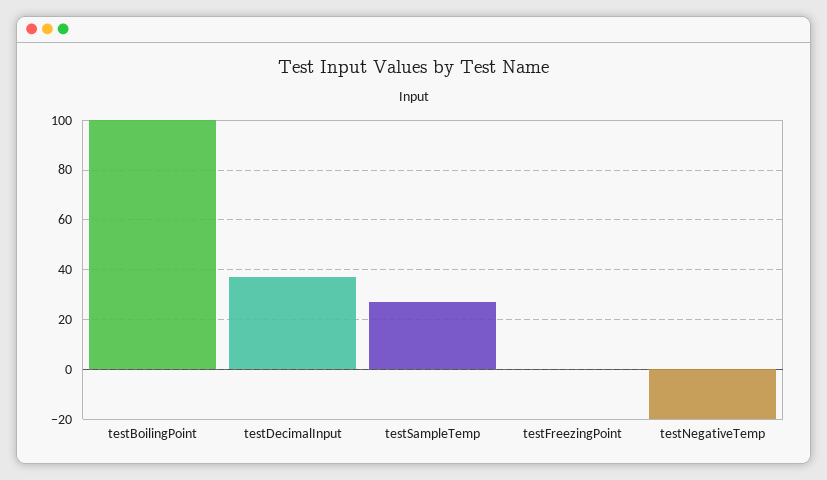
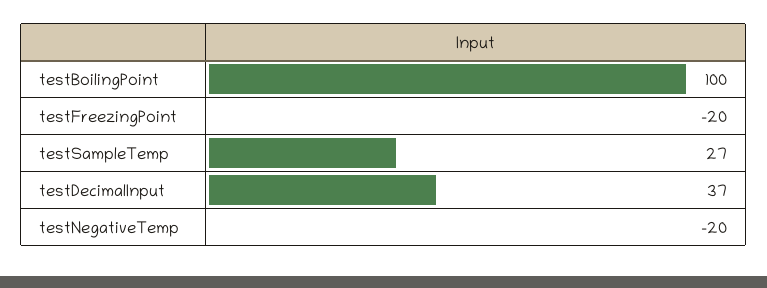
testFreezingPoint: 0 -> -20

